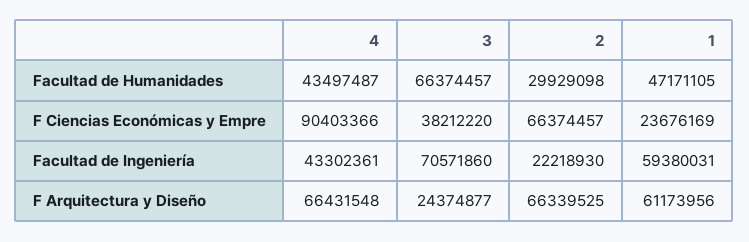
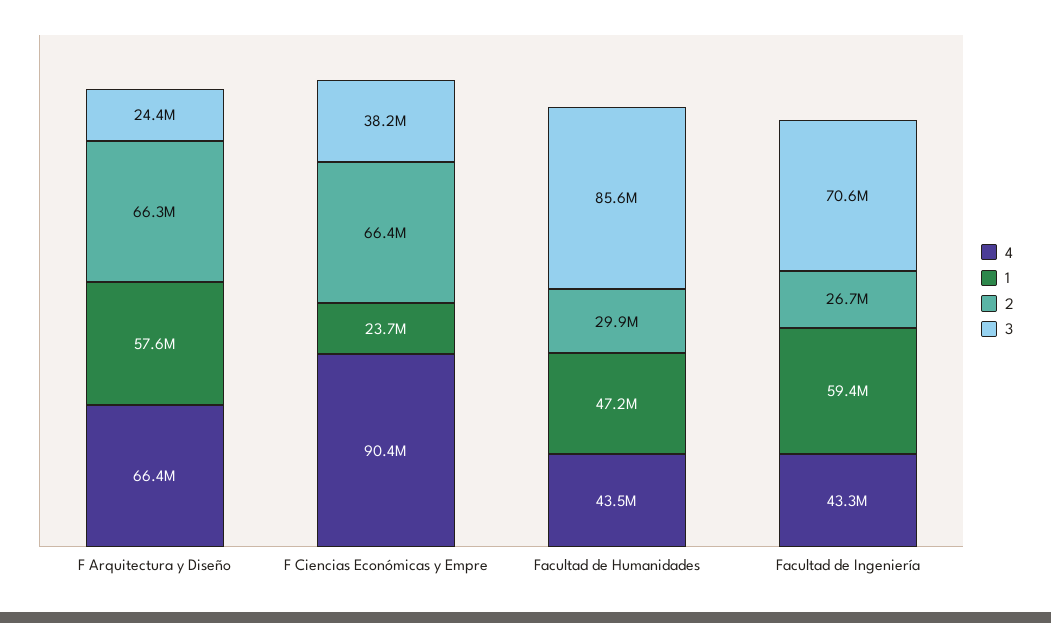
3, Facultad de Humanidades: 66374457 -> 85600000
2, Facultad de Ingeniería: 22218930 -> 26700000
1, F Arquitectura y Diseño: 61173956 -> 57600000

